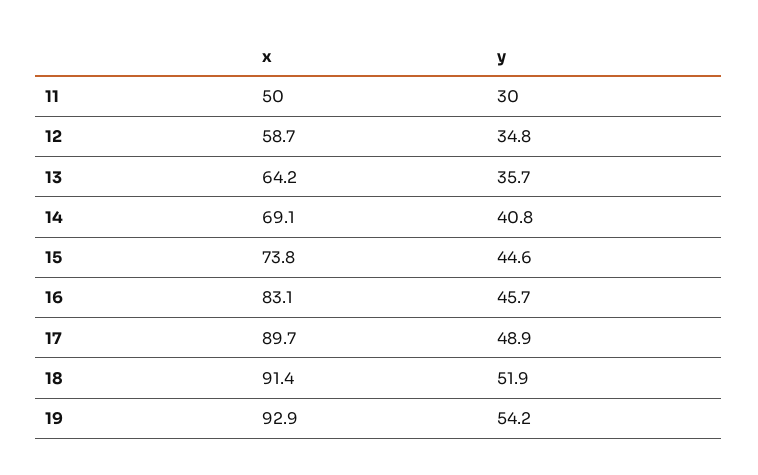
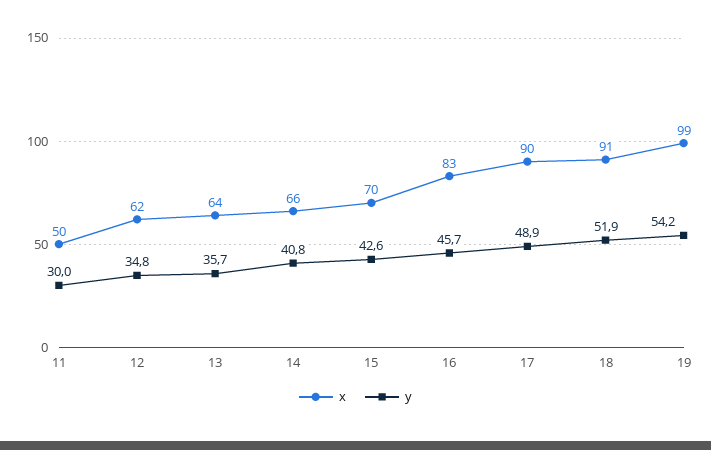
x, 12: 58.7 -> 62
x, 14: 69.1 -> 66
x, 15: 73.8 -> 70
y, 15: 44.6 -> 42.6
x, 19: 92.9 -> 99

